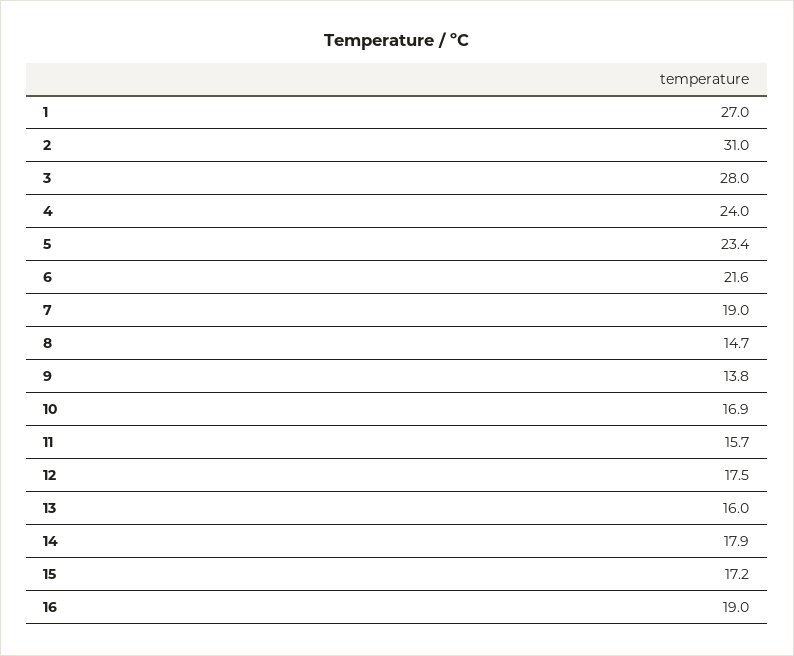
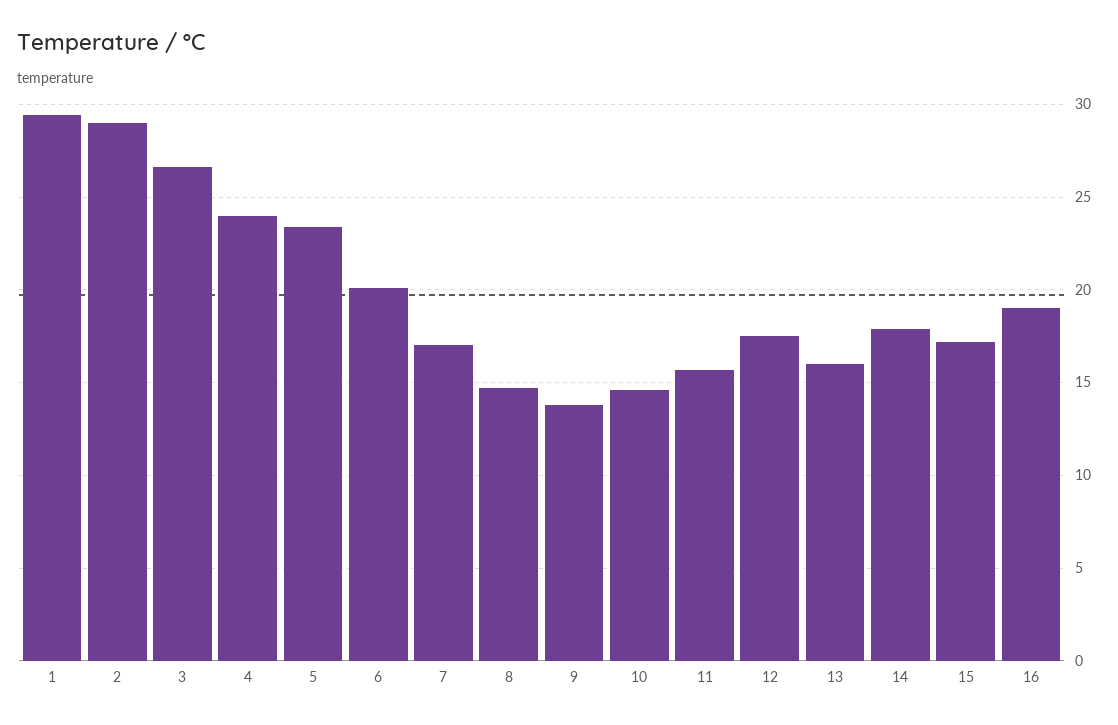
1: 27 -> 29.5
2: 31 -> 29
3: 28 -> 26.5
6: 21.6 -> 20
7: 19 -> 17
10: 16.9 -> 14.5

